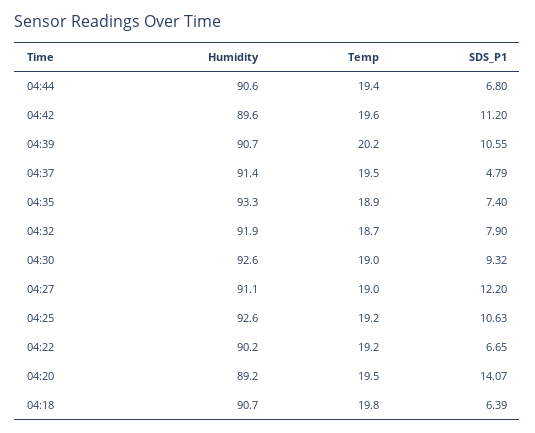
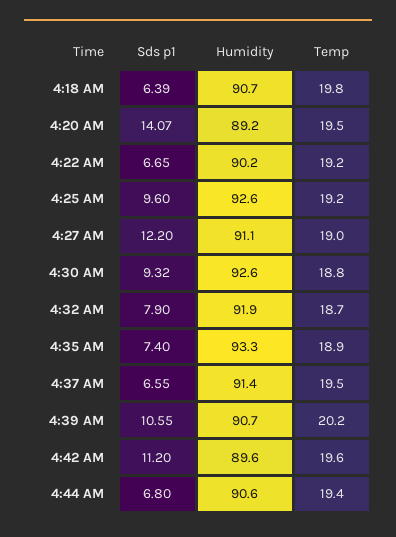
SDS_P1, 04:37: 4.79 -> 6.55
Temp, 04:30: 19 -> 18.8
SDS_P1, 04:25: 10.63 -> 9.6

